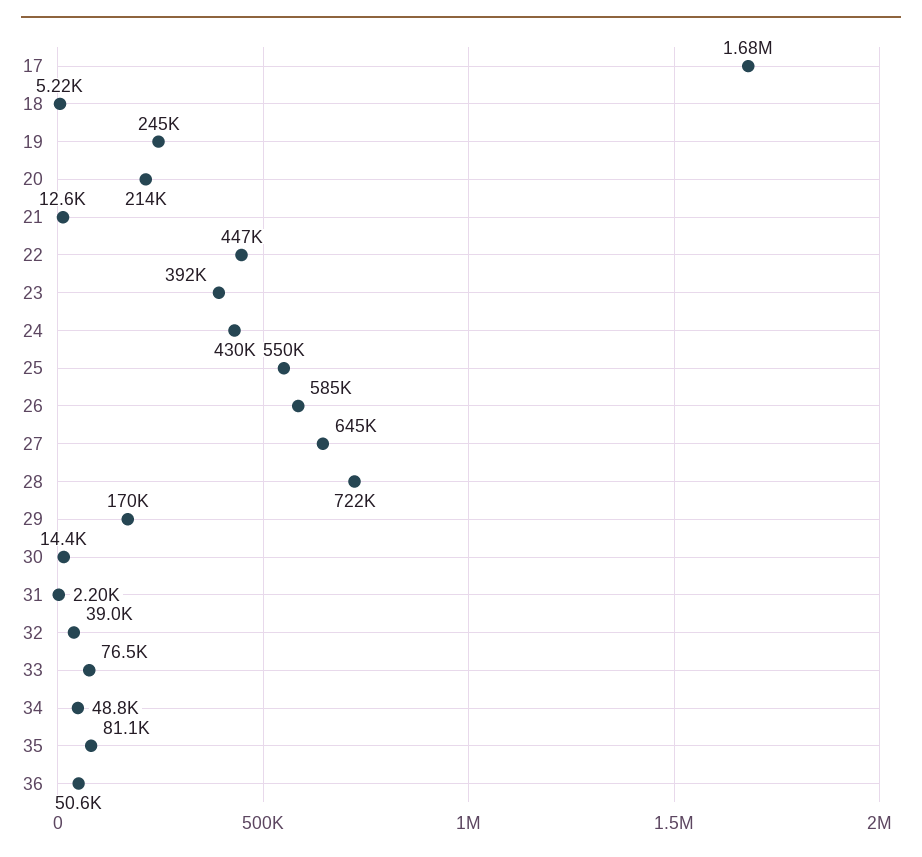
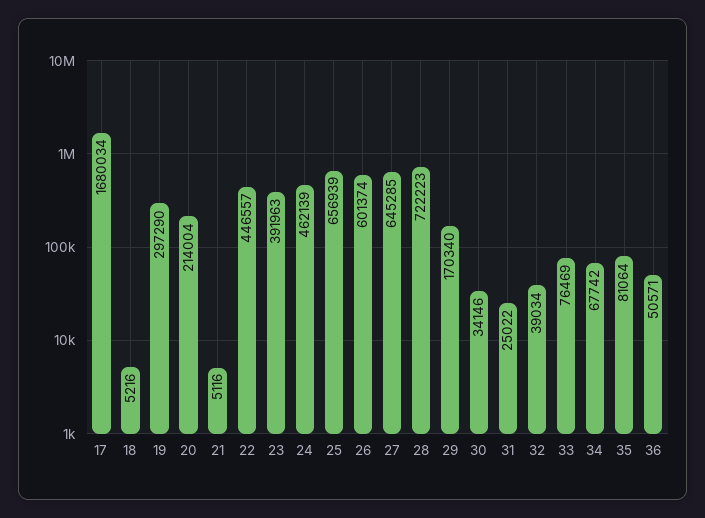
19: 245000 -> 297290
21: 12600 -> 5116
24: 430000 -> 462139
25: 550000 -> 656939
26: 585000 -> 601374
30: 14400 -> 34146
31: 2200 -> 25022
34: 48800 -> 67742

